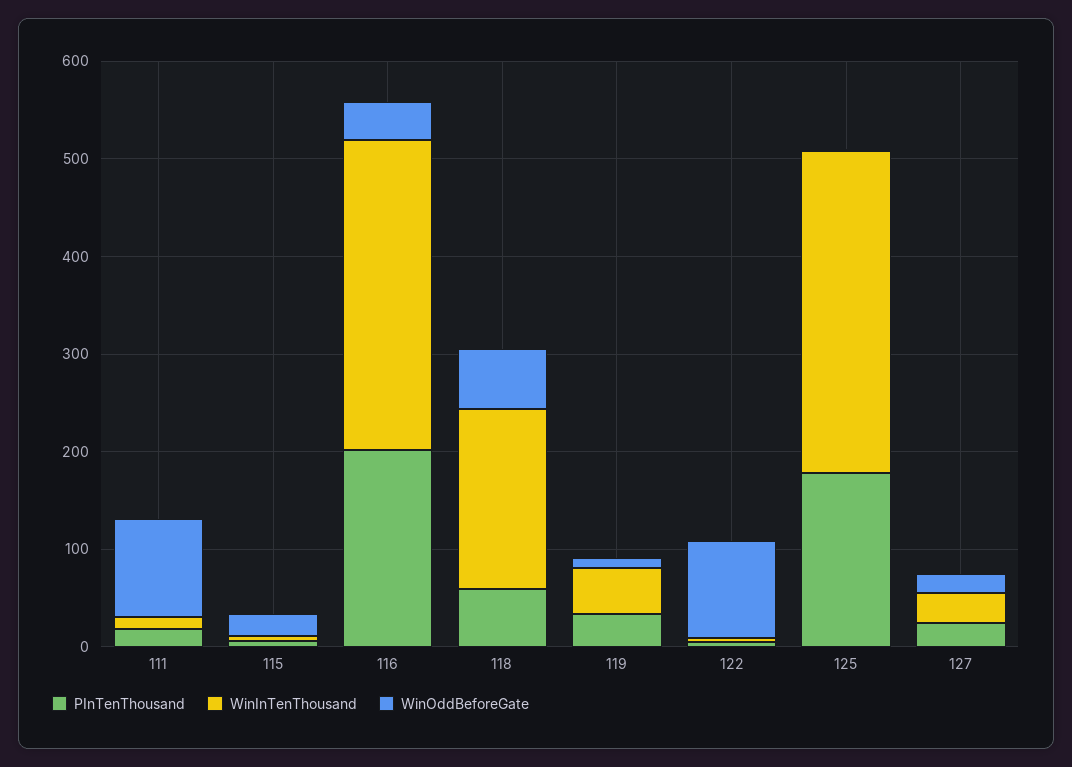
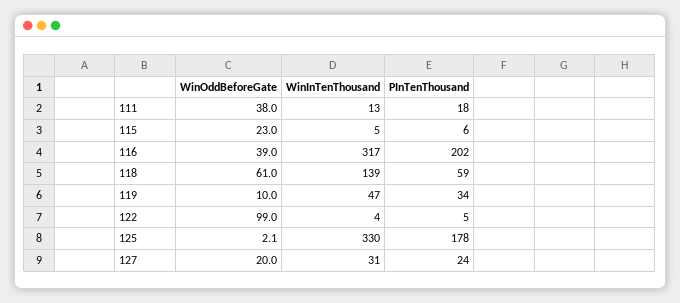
WinOddBeforeGate, 111: 100 -> 38
WinInTenThousand, 118: 180 -> 139

